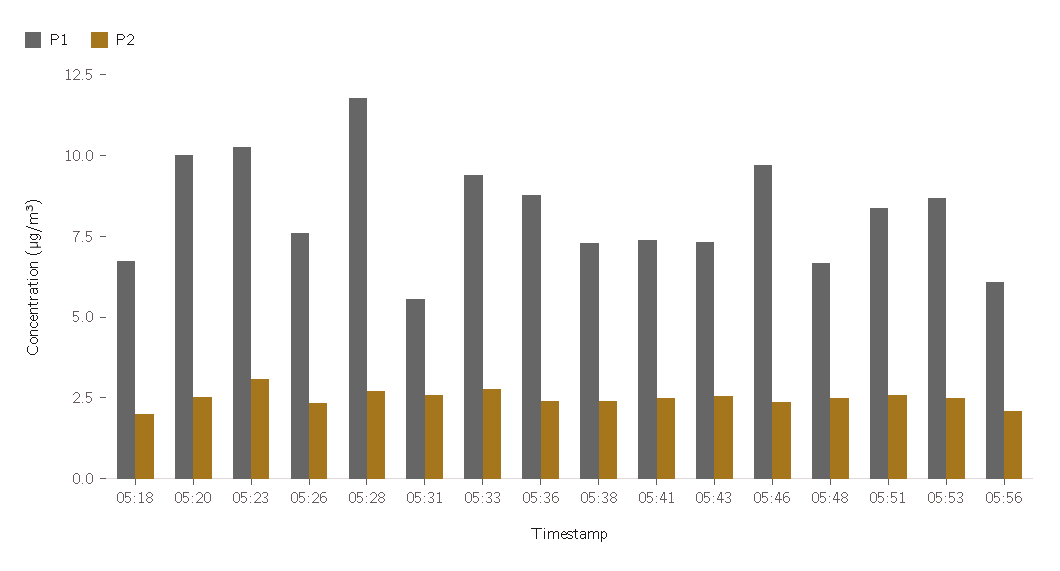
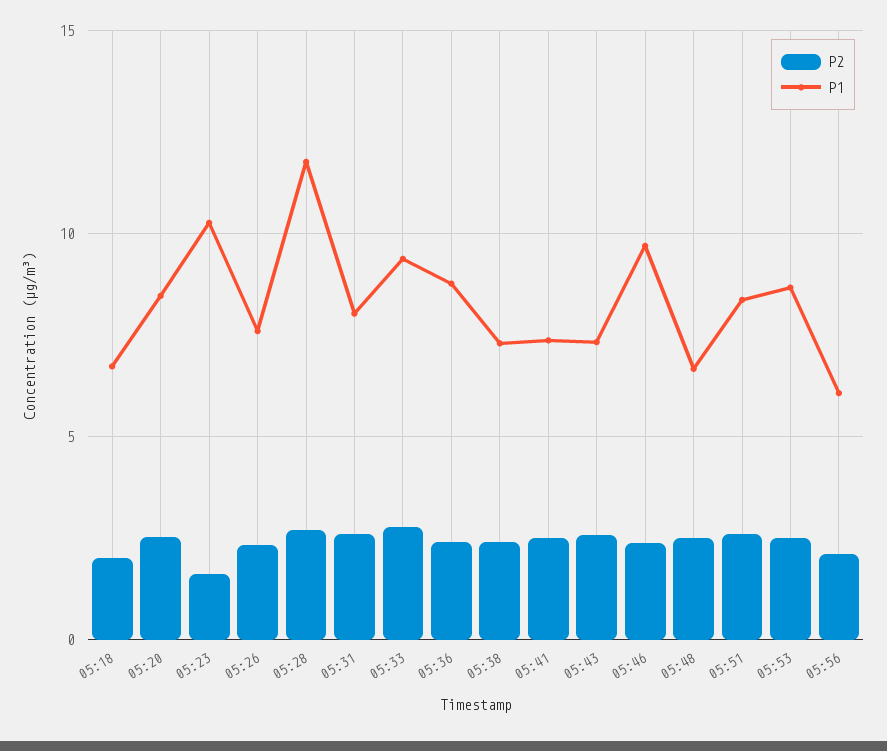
P1, 05:20: 10 -> 8.5
P2, 05:23: 3 -> 1.5
P1, 05:31: 5.5 -> 8

